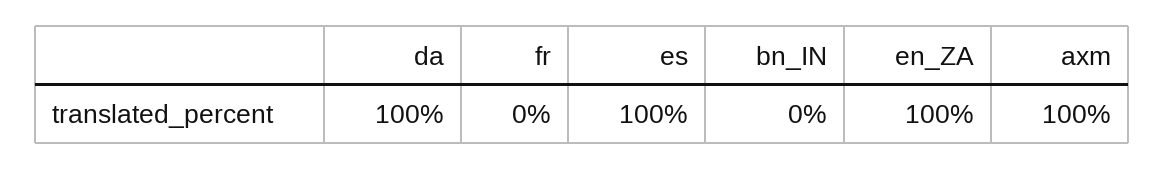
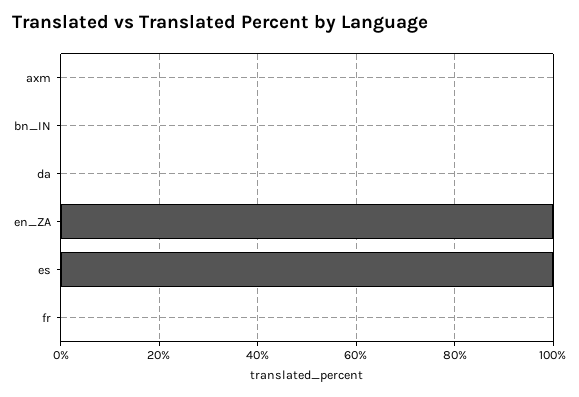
da: 100 -> 0
axm: 100 -> 0

